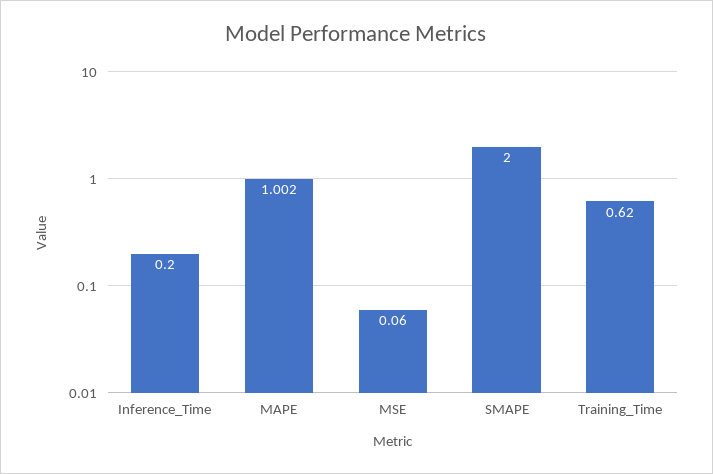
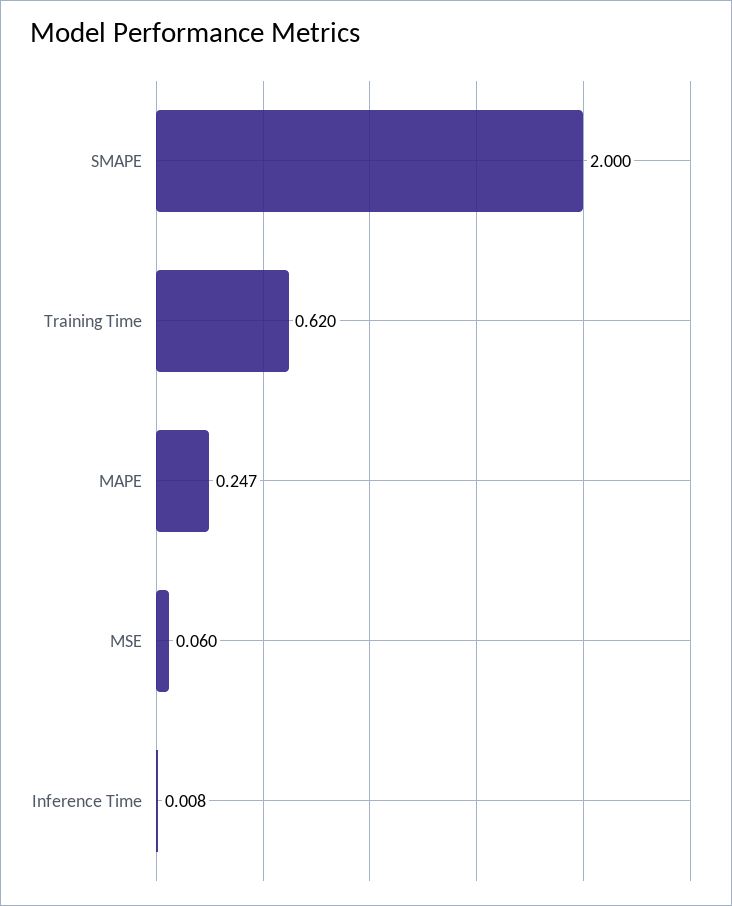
Inference_Time: 0.2 -> 0.008
MAPE: 1.002 -> 0.247

